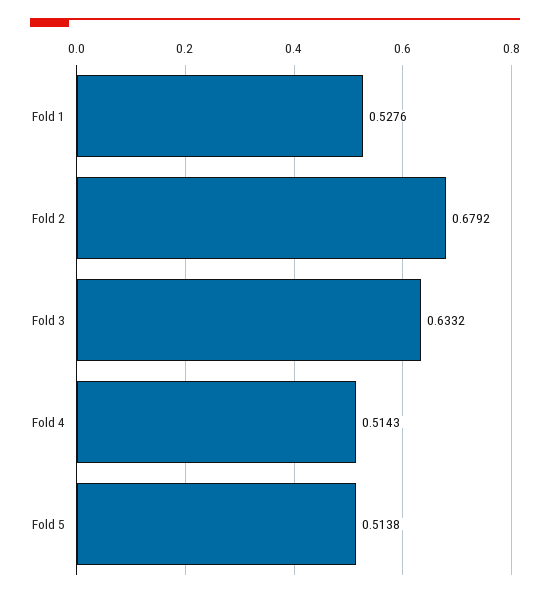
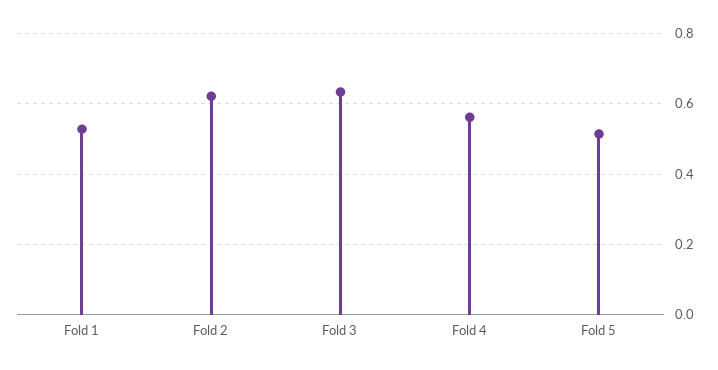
Fold 2: 0.6792 -> 0.62
Fold 4: 0.5143 -> 0.56

